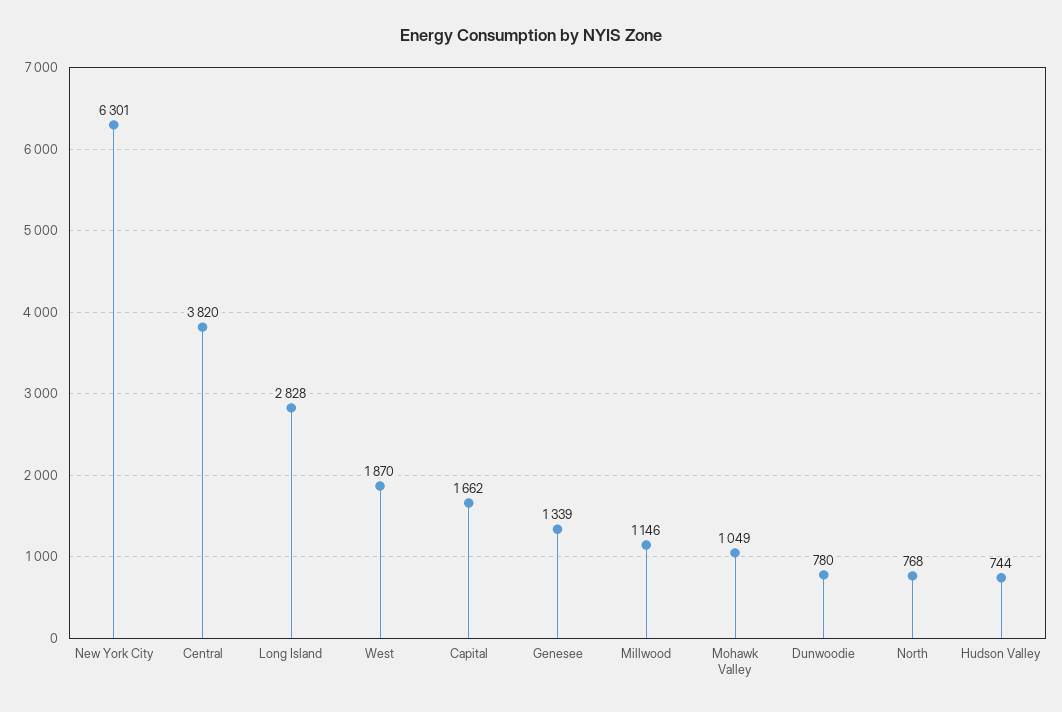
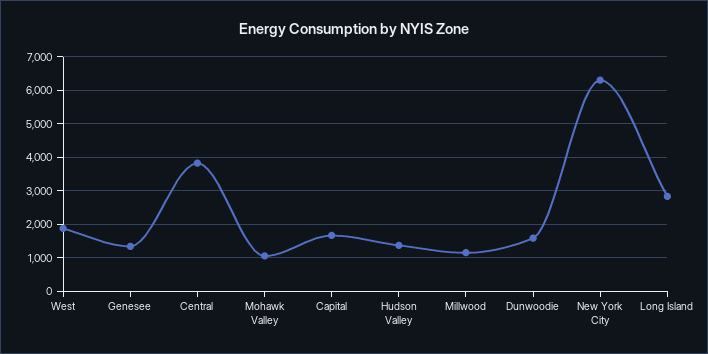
Dunwoodie: 780 -> 1600
North: 768 -> none
Hudson Valley: 744 -> 1400

